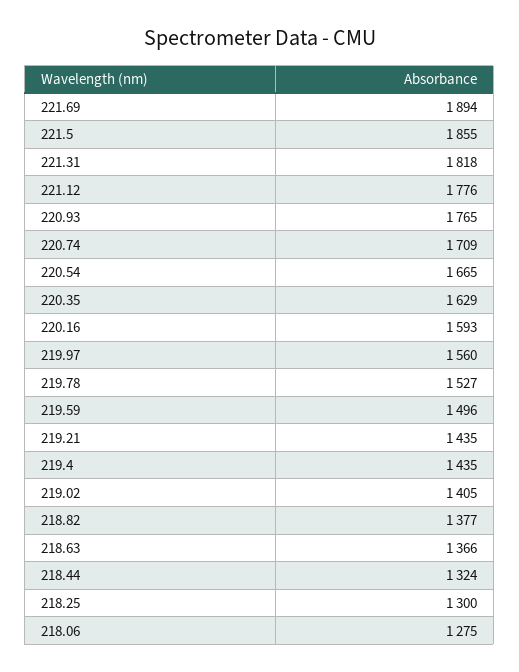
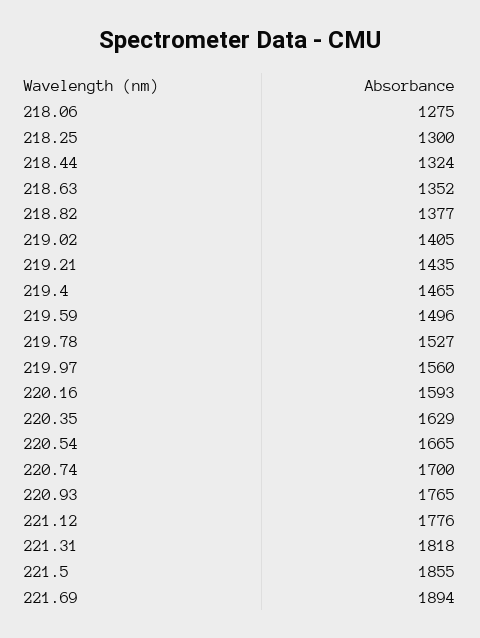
220.74: 1709 -> 1700
219.4: 1435 -> 1465
218.63: 1366 -> 1352

